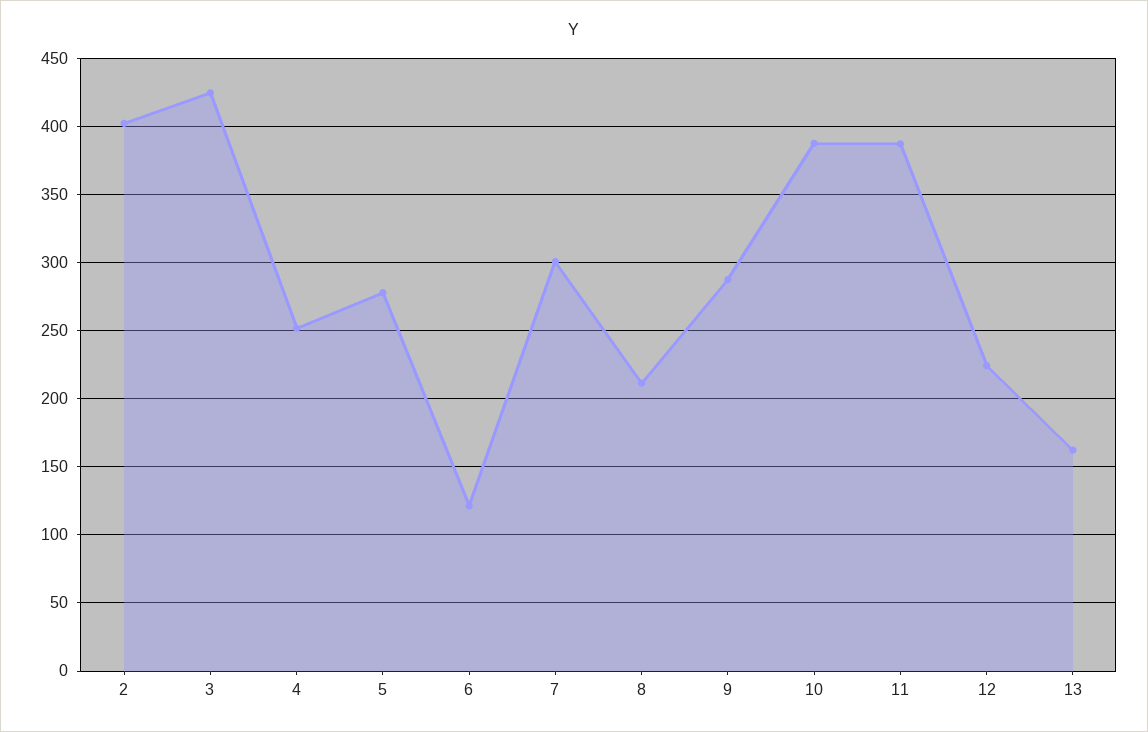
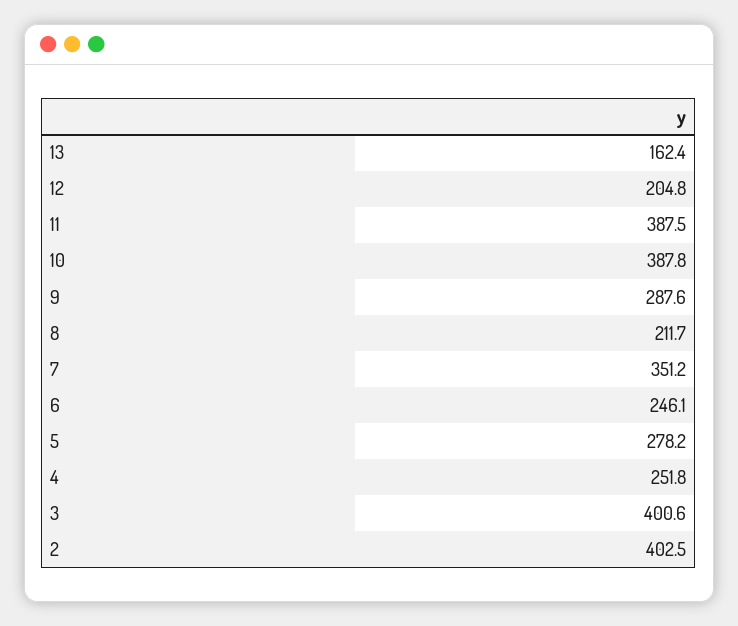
3: 425 -> 400.6
6: 120 -> 246.1
7: 300 -> 351.2
12: 225 -> 204.8

